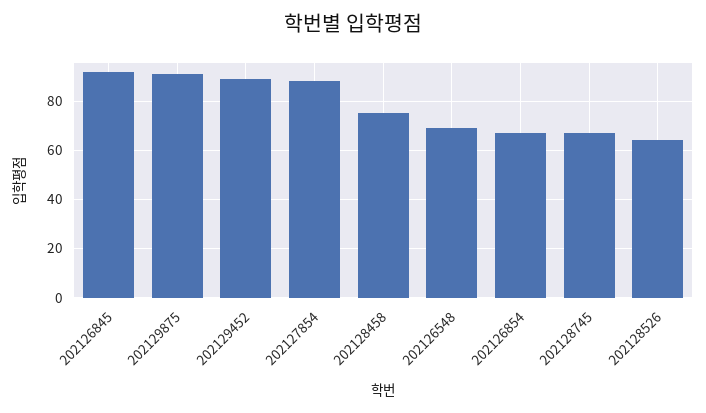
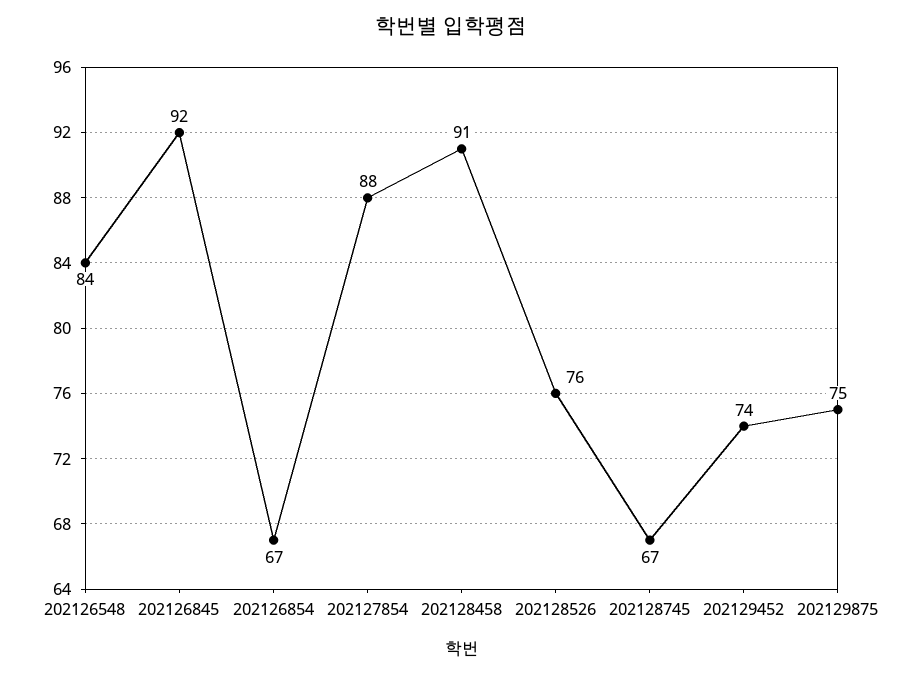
202129875: 90 -> 75
202129452: 90 -> 74
202128458: 75 -> 91
202126548: 70 -> 84
202128526: 65 -> 76

